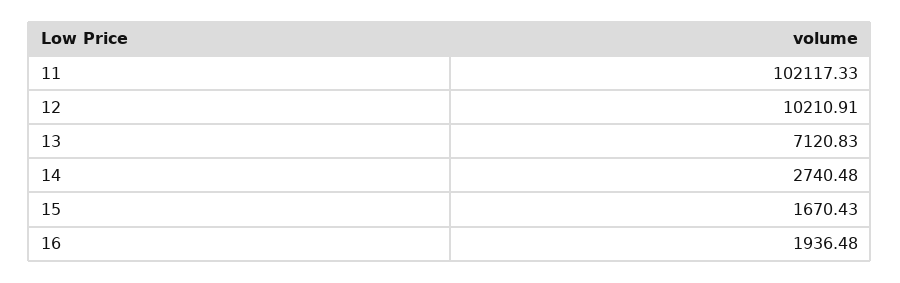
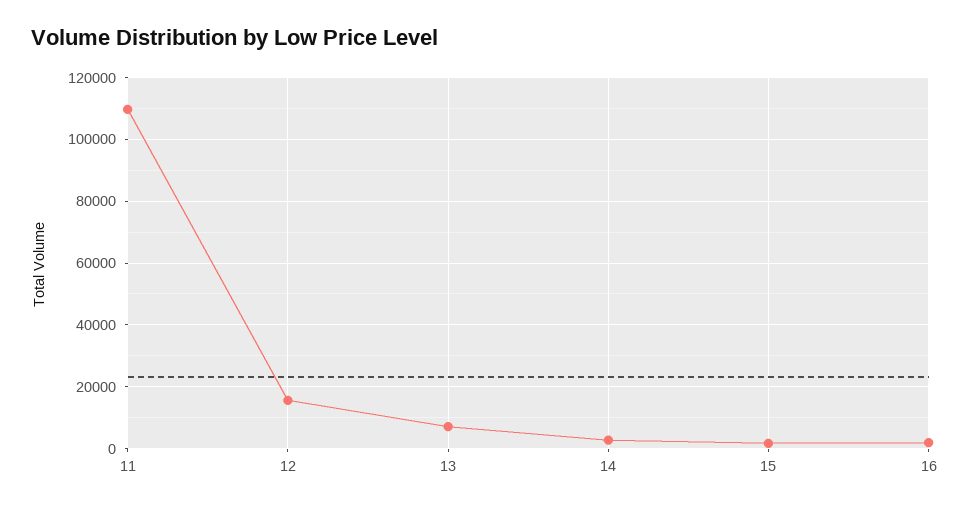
11: 102117.33 -> 110000
12: 10210.91 -> 16000

